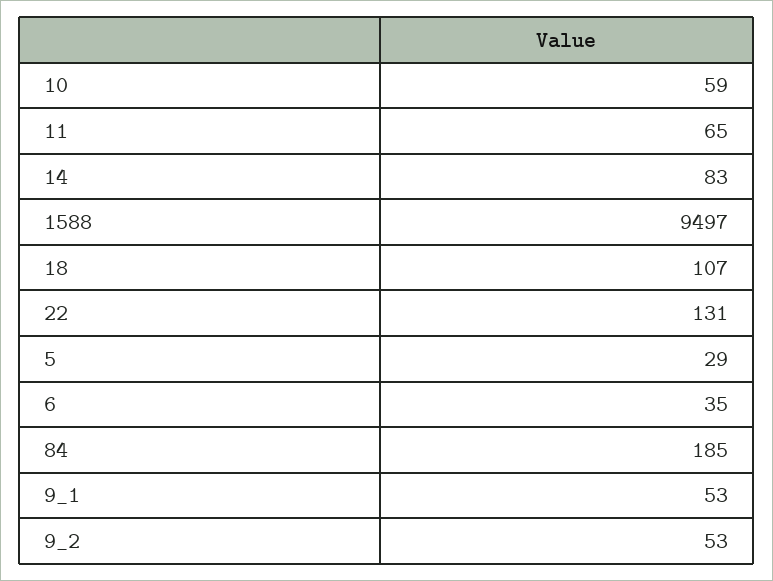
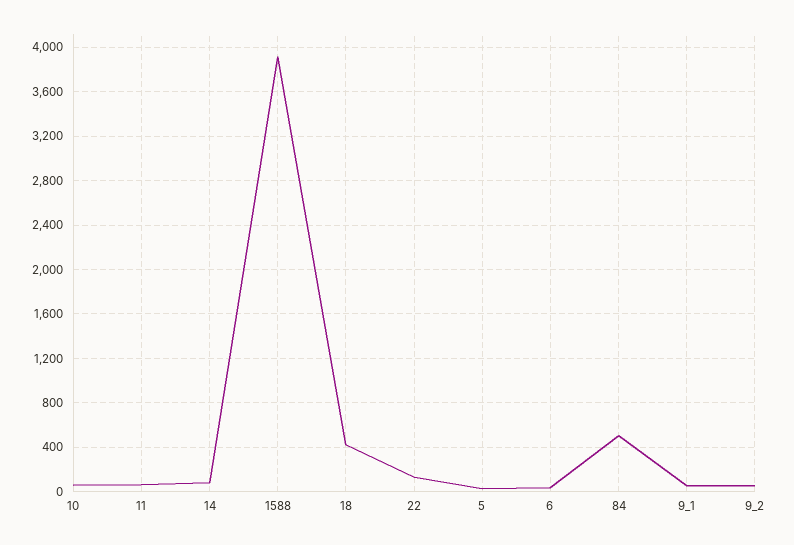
1588: 9497 -> 3900
18: 107 -> 400
84: 185 -> 500

